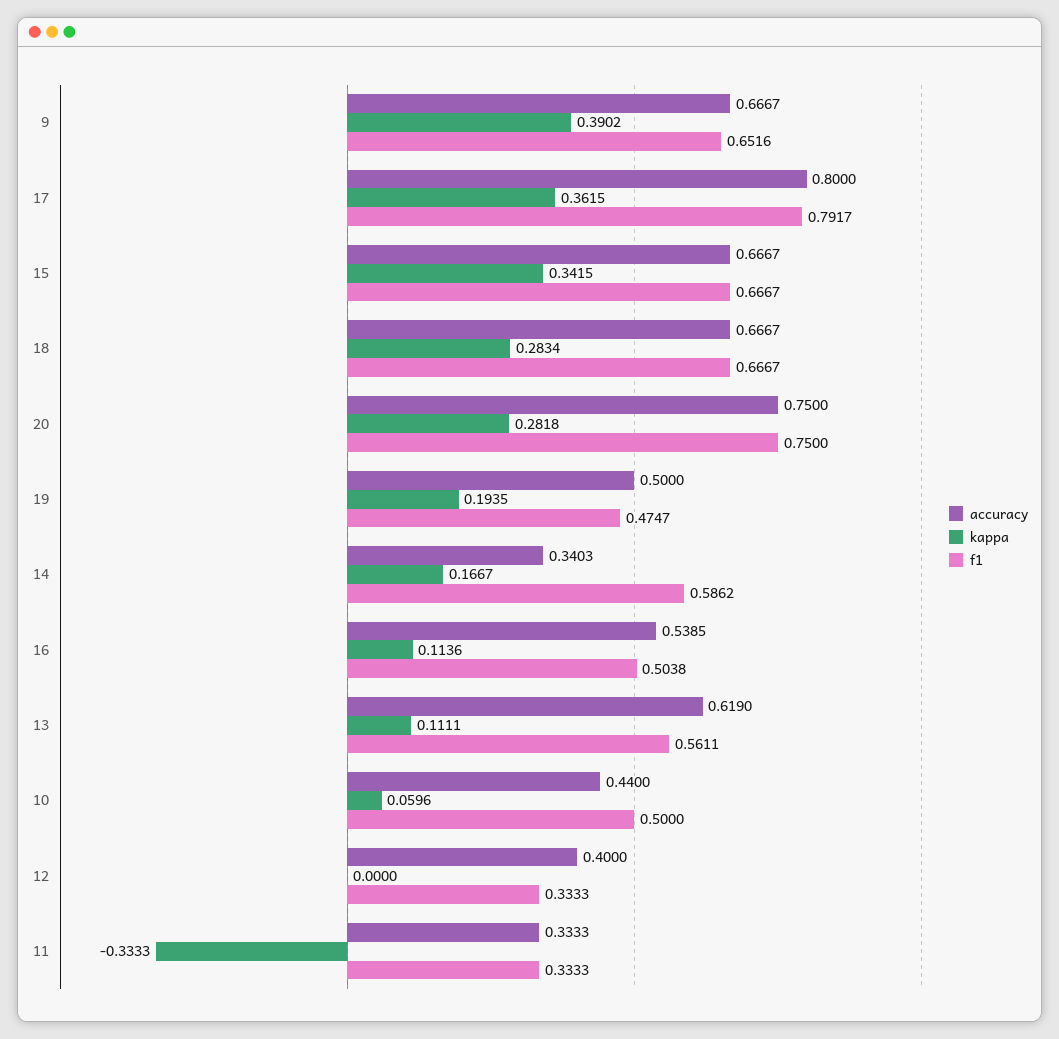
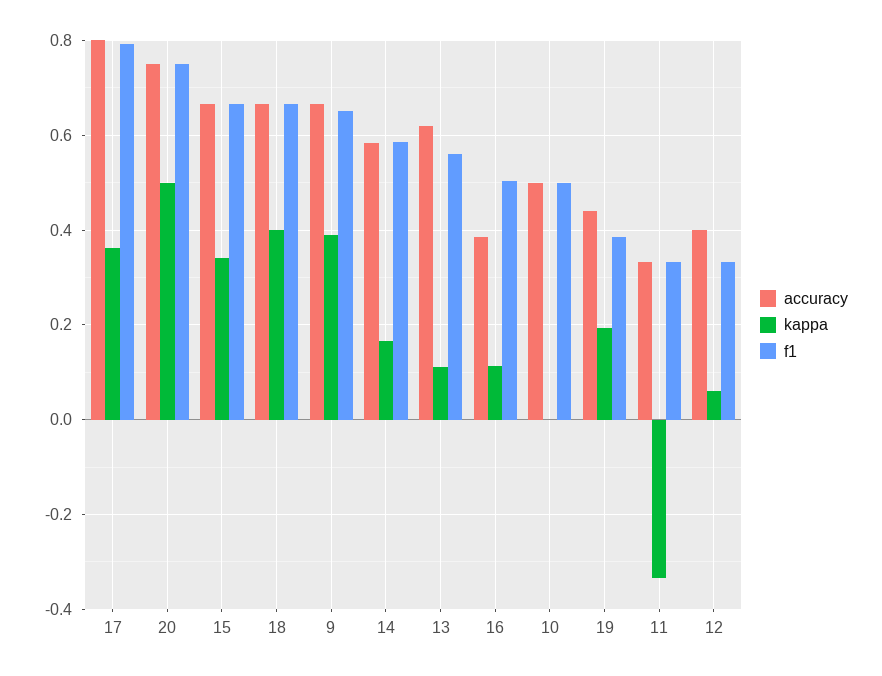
kappa, 18: 0.2834 -> 0.4
kappa, 20: 0.2818 -> 0.5
accuracy, 19: 0.5 -> 0.44
f1, 19: 0.4747 -> 0.38
accuracy, 14: 0.3403 -> 0.58
accuracy, 16: 0.5385 -> 0.38
accuracy, 10: 0.44 -> 0.5
kappa, 10: 0.0596 -> 0
kappa, 12: 0 -> 0.06

